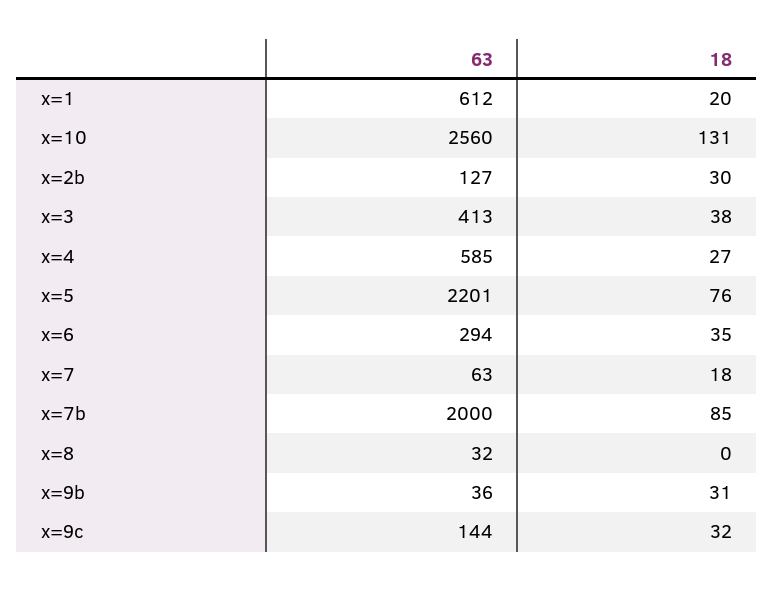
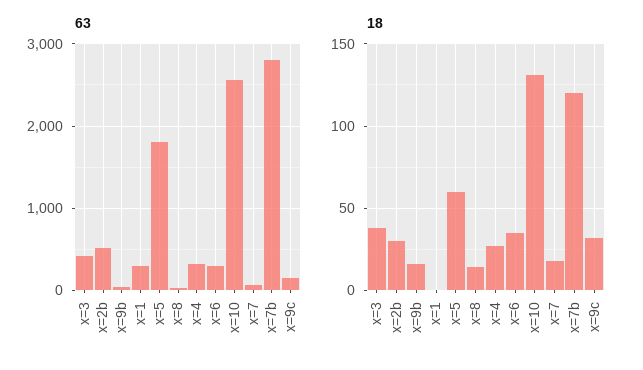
63, x=1: 612 -> 300
18, x=1: 20 -> 0
63, x=2b: 127 -> 500
63, x=4: 585 -> 300
63, x=5: 2201 -> 1800
18, x=5: 76 -> 60
63, x=7b: 2000 -> 2800
18, x=7b: 85 -> 120
18, x=8: 0 -> 15
18, x=9b: 31 -> 15

